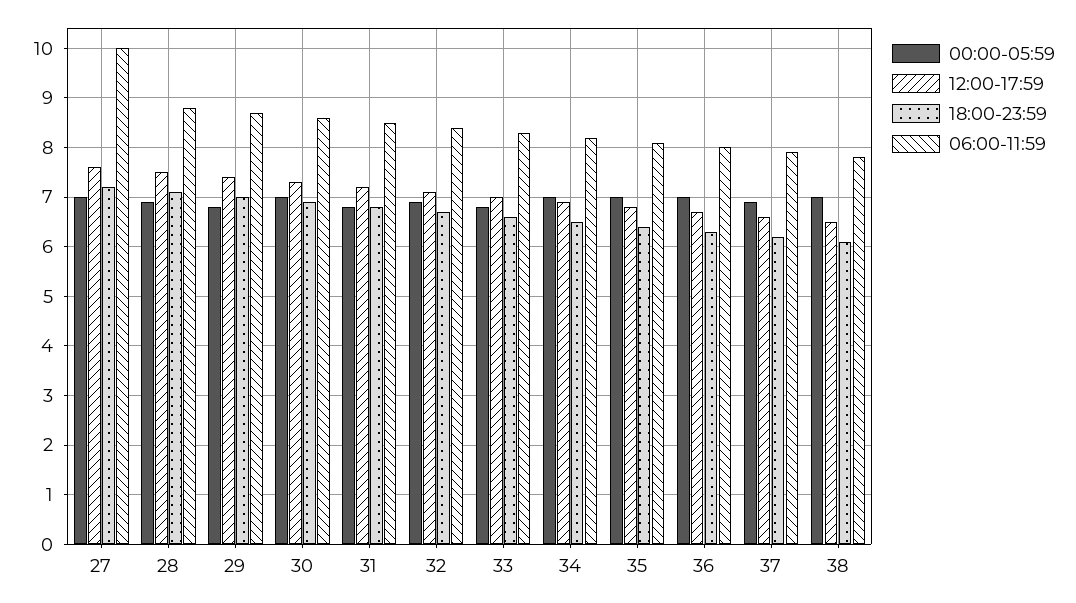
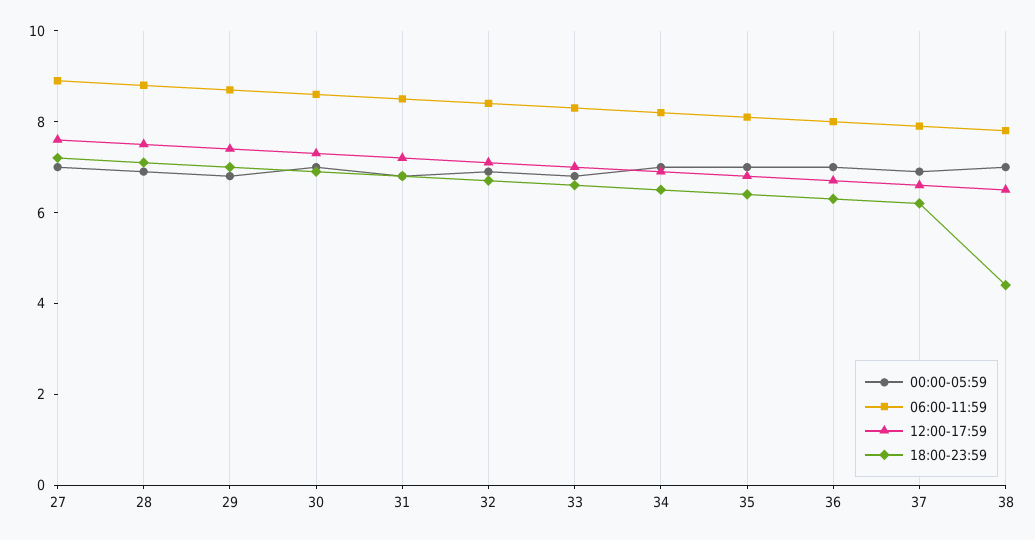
06:00-11:59, 27: 10 -> 9
18:00-23:59, 38: 6 -> 4.5

